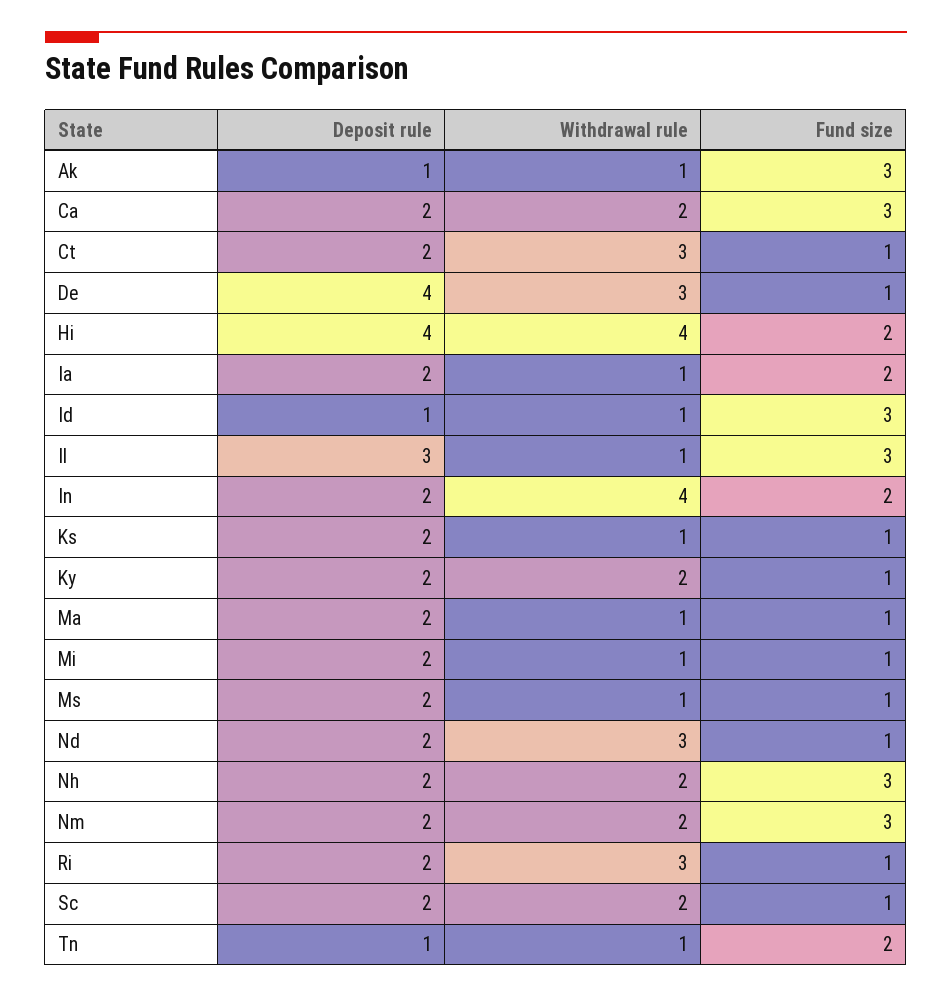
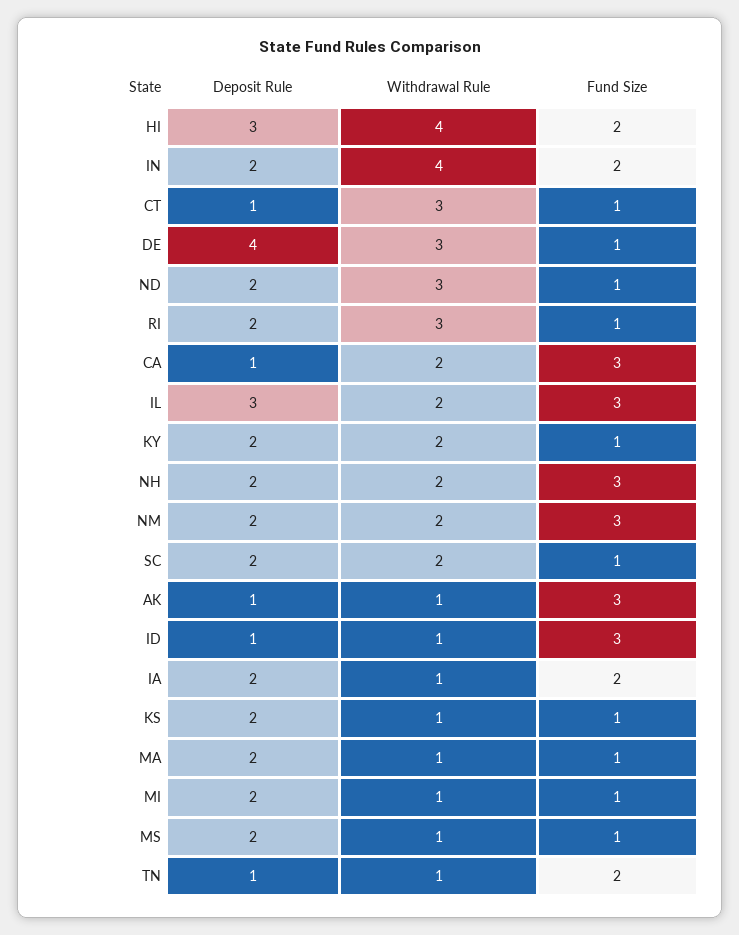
Deposit rule, Ca: 2 -> 1
Deposit rule, Ct: 2 -> 1
Deposit rule, Hi: 4 -> 3
Withdrawal rule, Il: 1 -> 2

